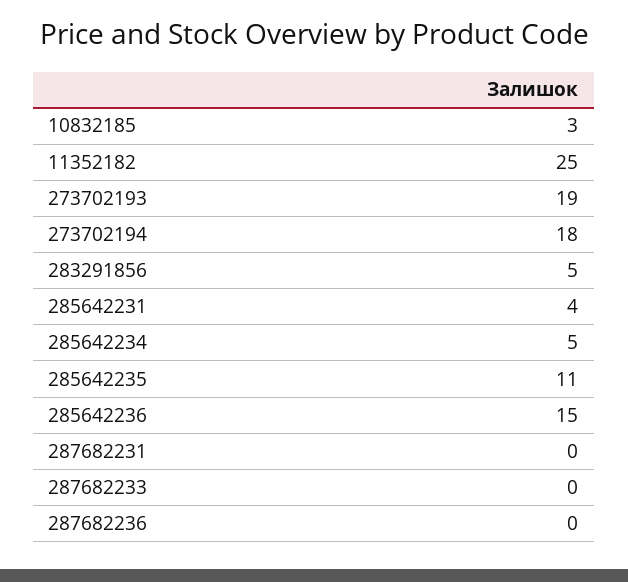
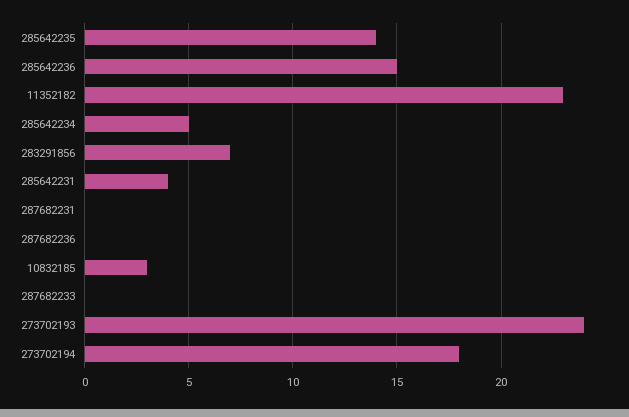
11352182: 25 -> 23
273702193: 19 -> 24
283291856: 5 -> 7
285642235: 11 -> 14

